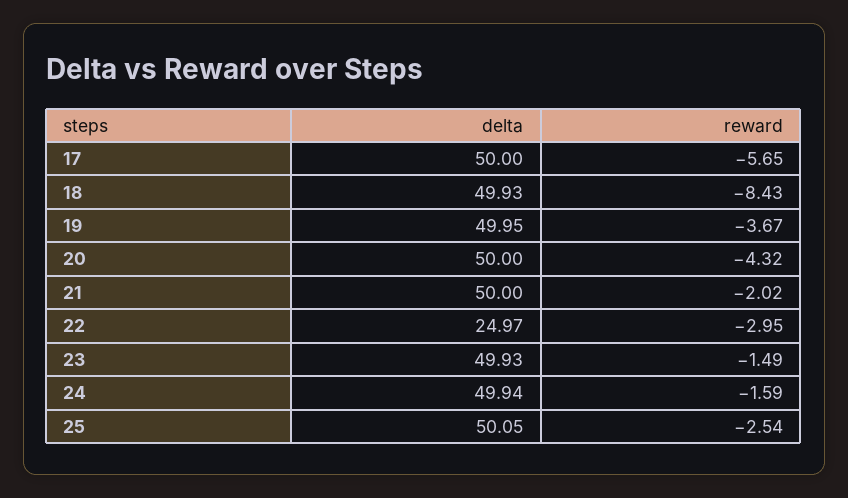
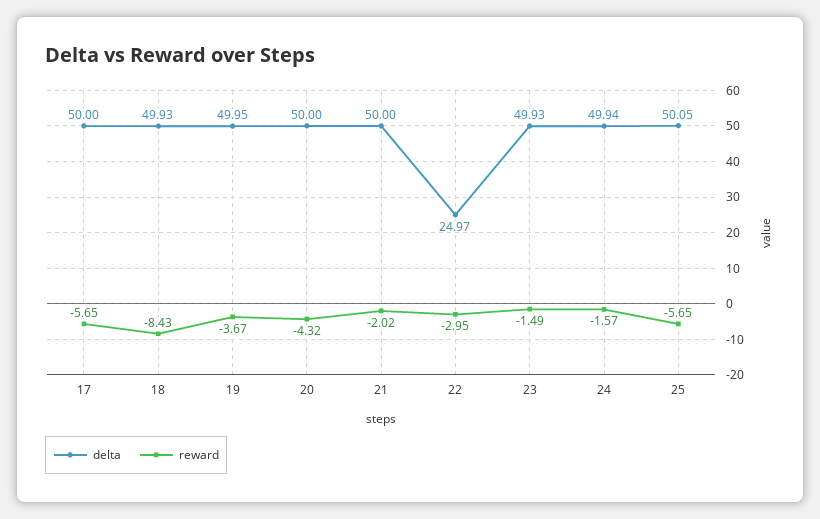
reward, 24: -1.59 -> -1.57
reward, 25: -2.54 -> -5.65

